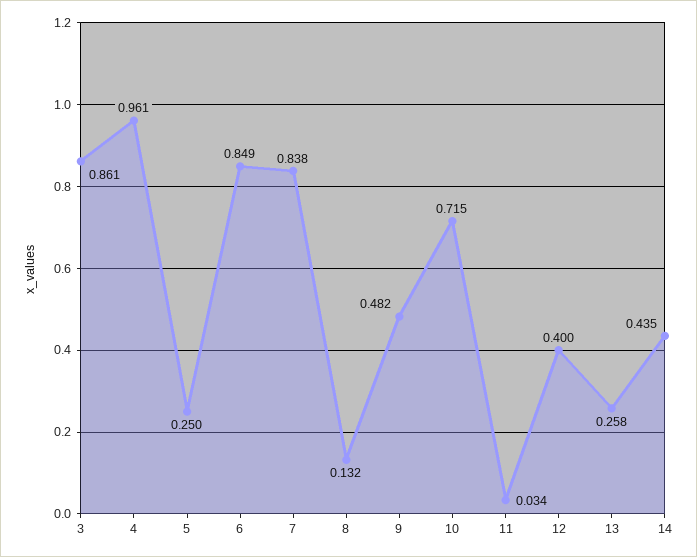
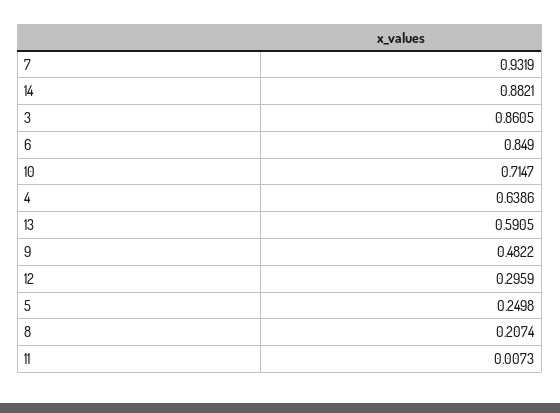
4: 0.961 -> 0.6386
7: 0.838 -> 0.9319
8: 0.132 -> 0.2074
11: 0.034 -> 0.0073
12: 0.4 -> 0.2959
13: 0.258 -> 0.5905
14: 0.435 -> 0.8821

